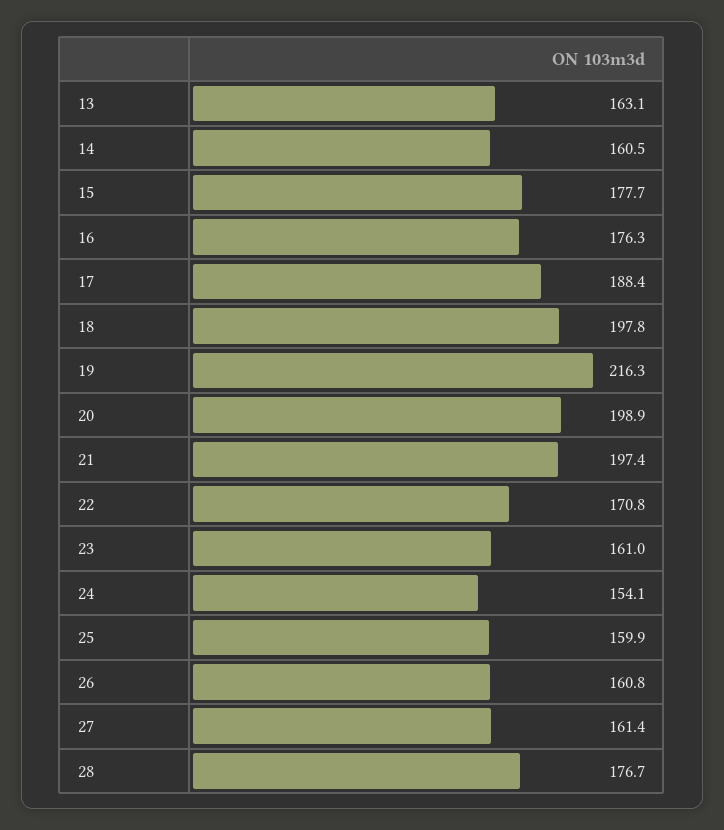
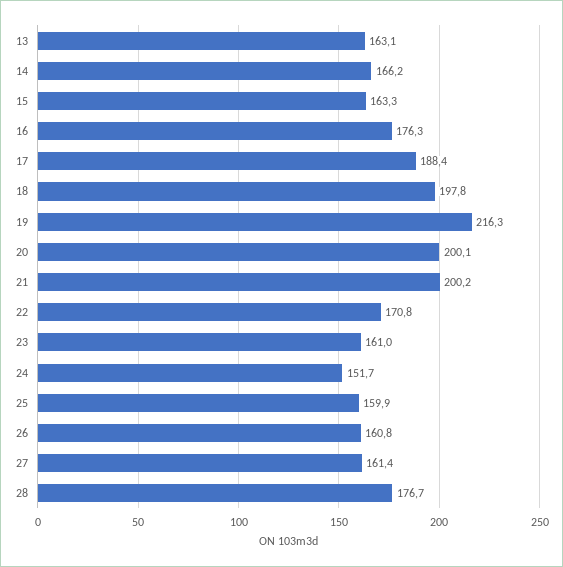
14: 160.5 -> 166.2
15: 177.7 -> 163.3
20: 198.9 -> 200.1
21: 197.4 -> 200.2
24: 154.1 -> 151.7

